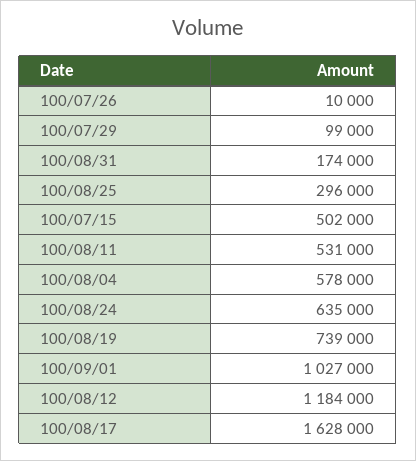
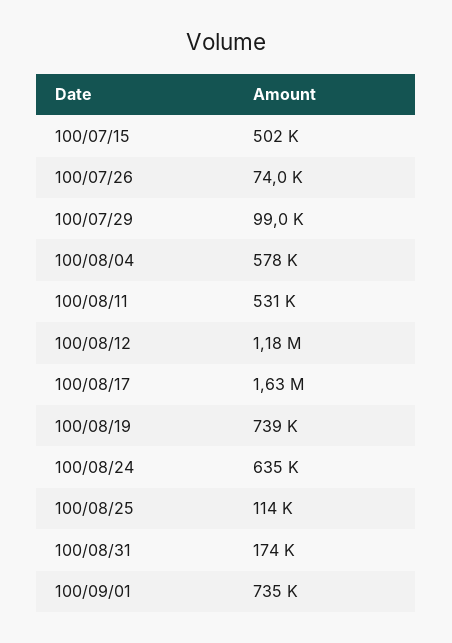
100/07/26: 10000 -> 74000
100/08/25: 296000 -> 114000
100/09/01: 1027000 -> 735000

